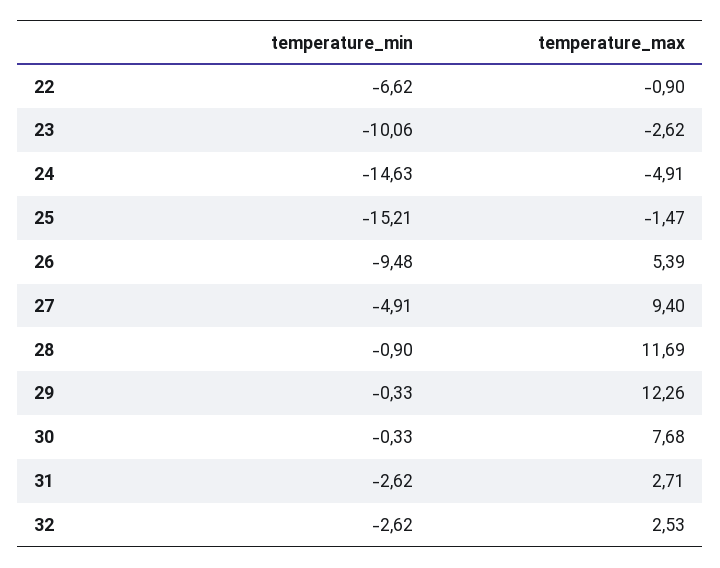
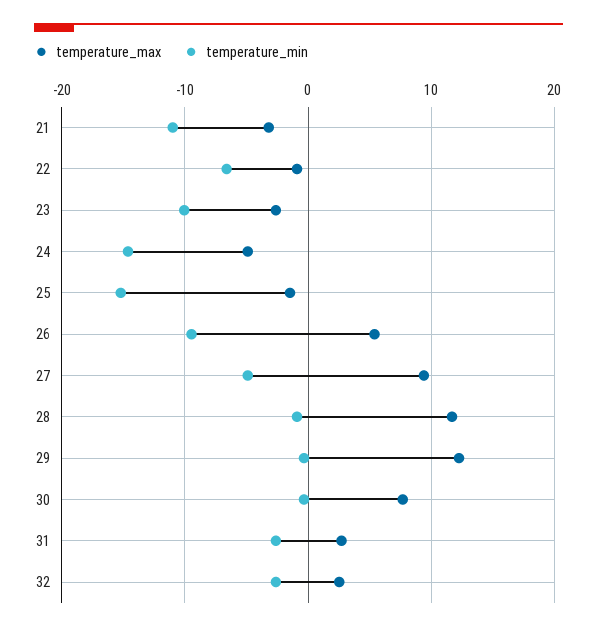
temperature_max, 21: none -> -3
temperature_min, 21: none -> -11

